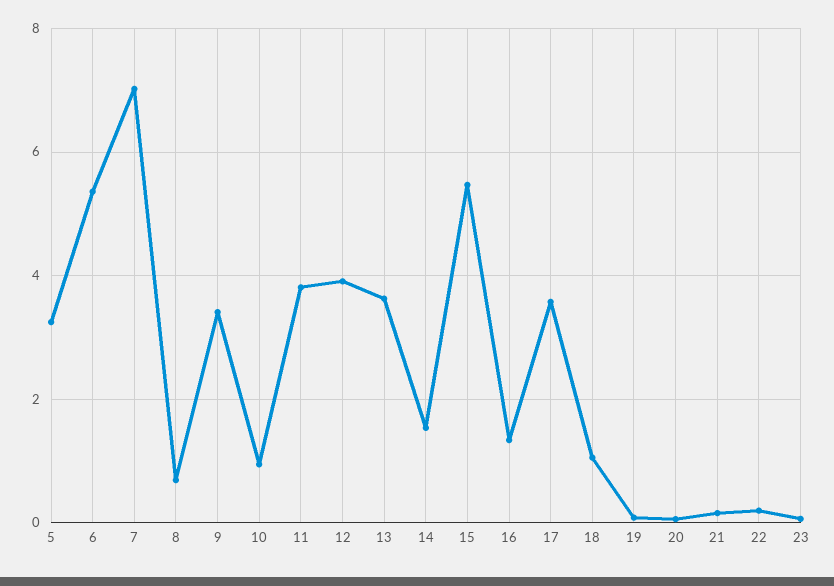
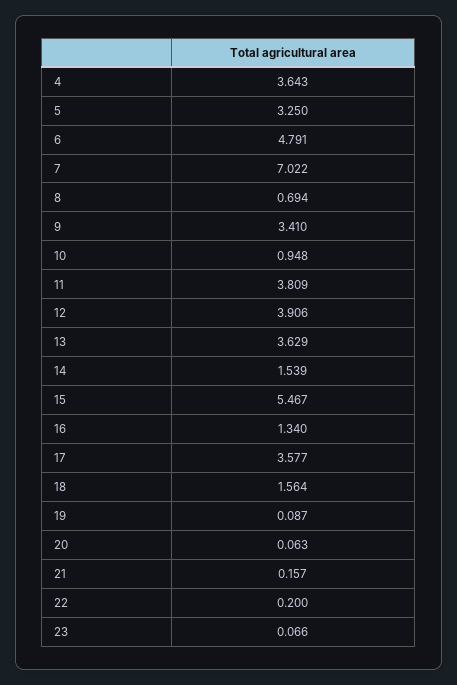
6: 5.4 -> 4.791
18: 1 -> 1.564
4: none -> 3.643

